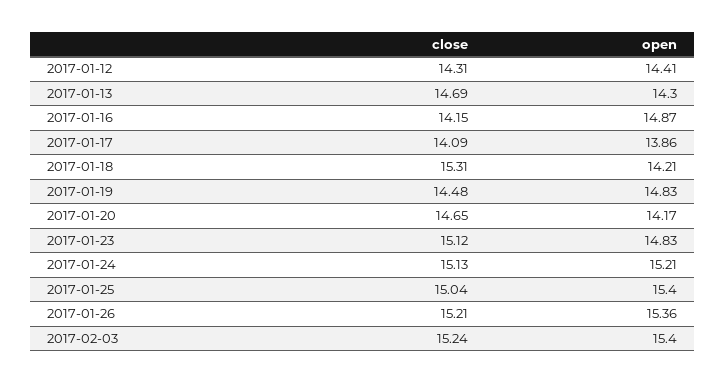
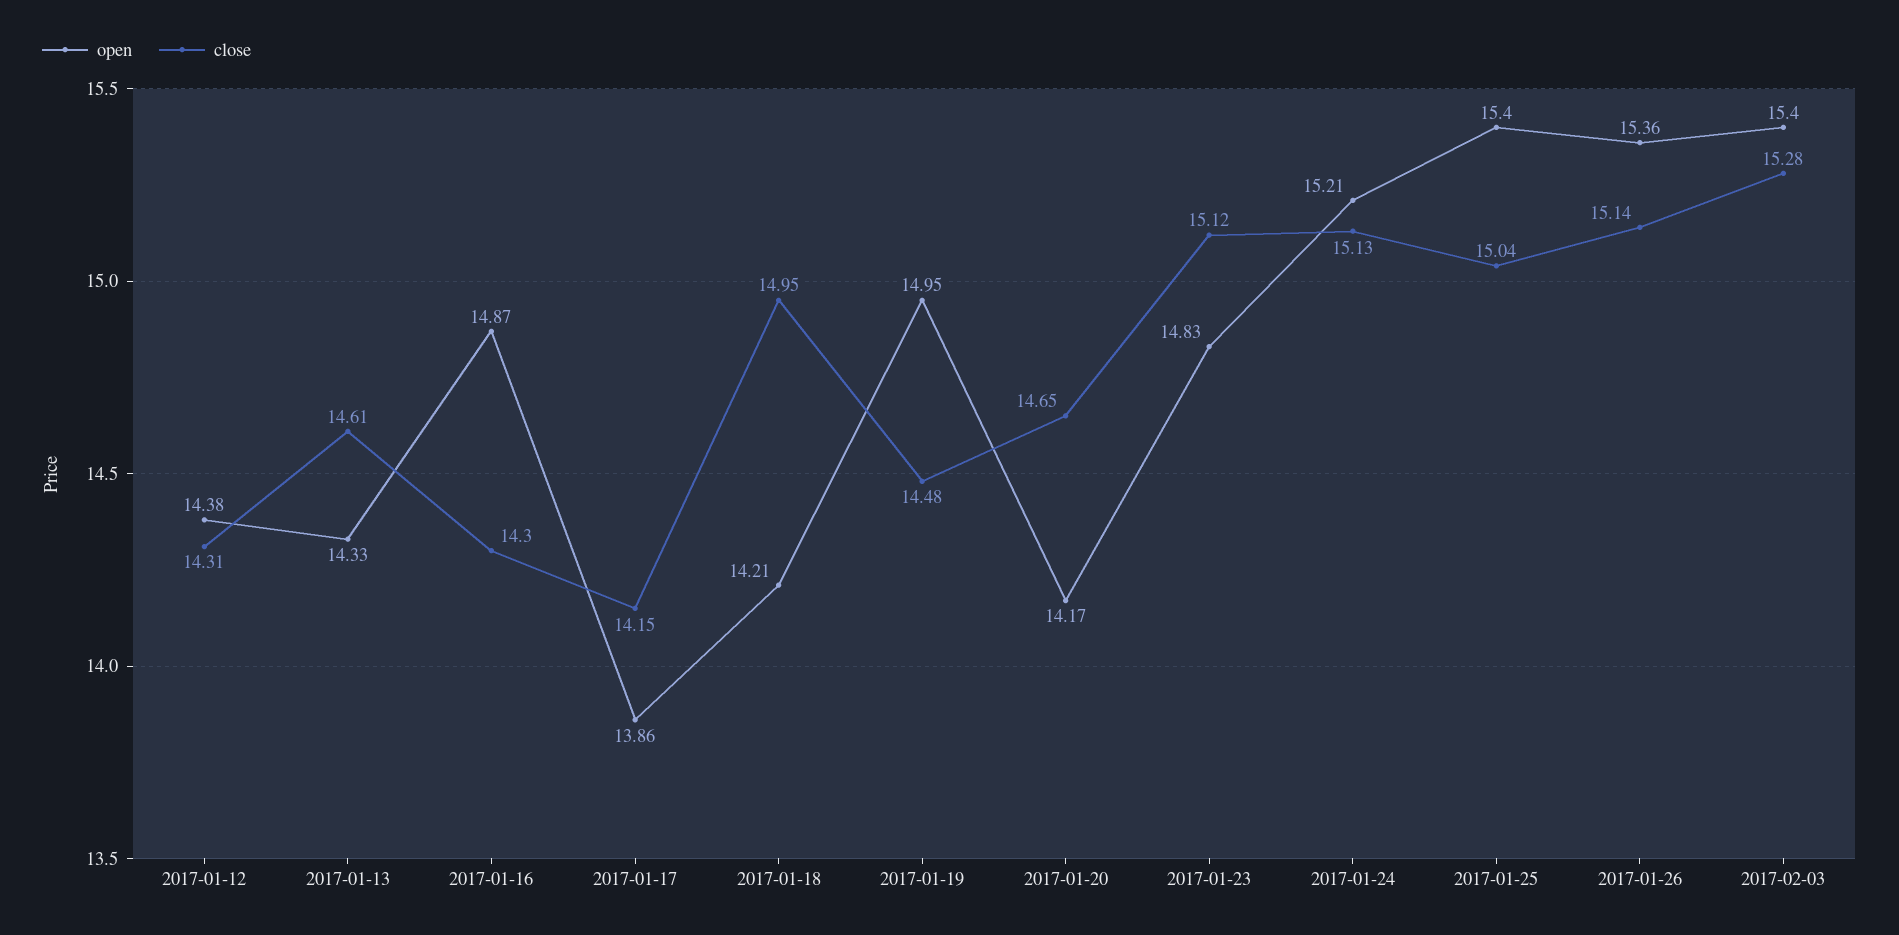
open, 2017-01-12: 14.41 -> 14.38
close, 2017-01-13: 14.69 -> 14.61
open, 2017-01-13: 14.3 -> 14.33
close, 2017-01-16: 14.15 -> 14.3
close, 2017-01-17: 14.09 -> 14.15
close, 2017-01-18: 15.31 -> 14.95
open, 2017-01-19: 14.83 -> 14.95
close, 2017-01-26: 15.21 -> 15.14
close, 2017-02-03: 15.24 -> 15.28

